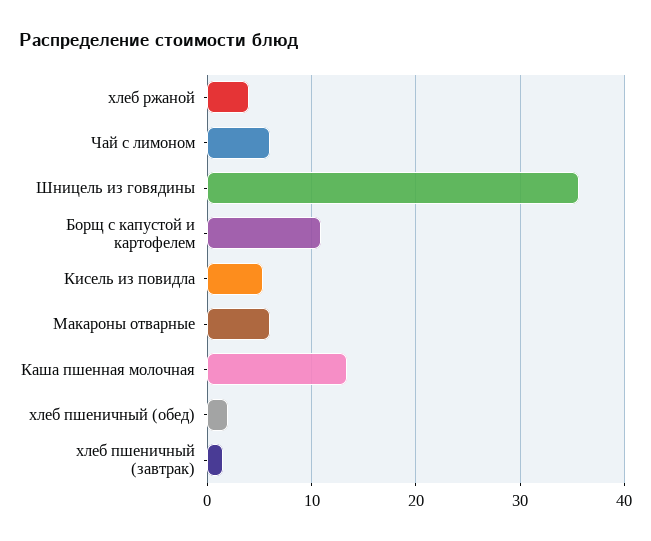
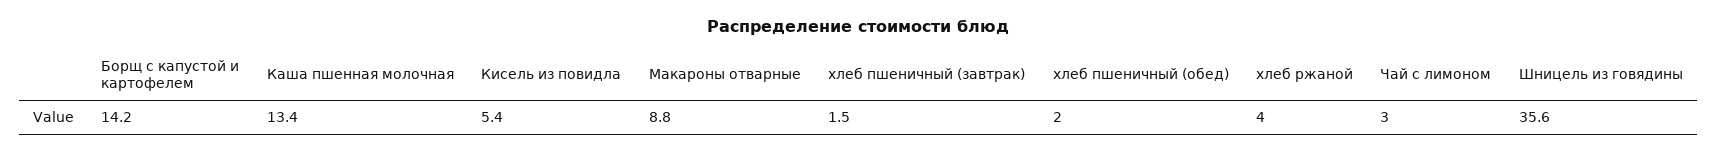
Чай с лимоном: 6 -> 3
Борщ с капустой и картофелем: 11 -> 14.2
Макароны отварные: 6 -> 8.8

